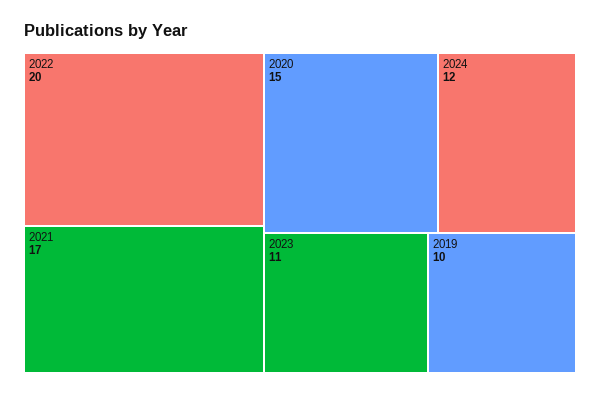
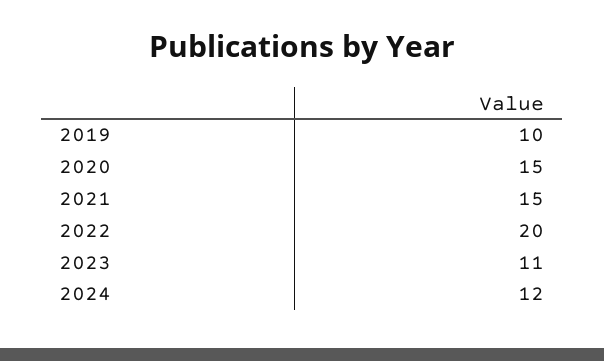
2021: 17 -> 15

